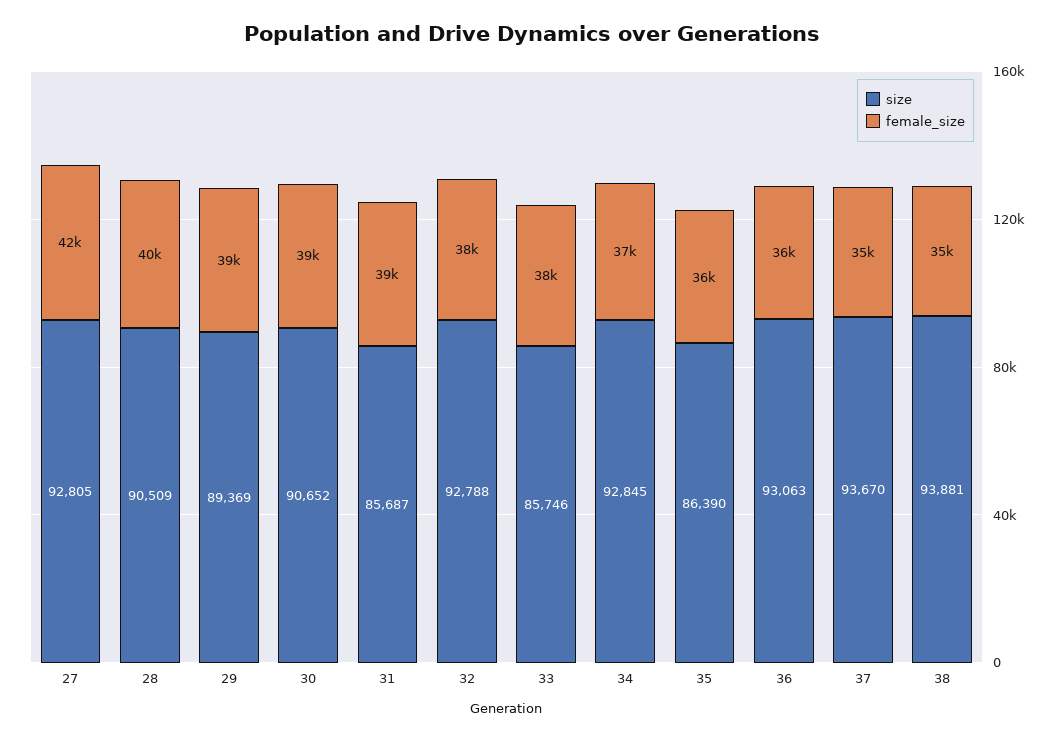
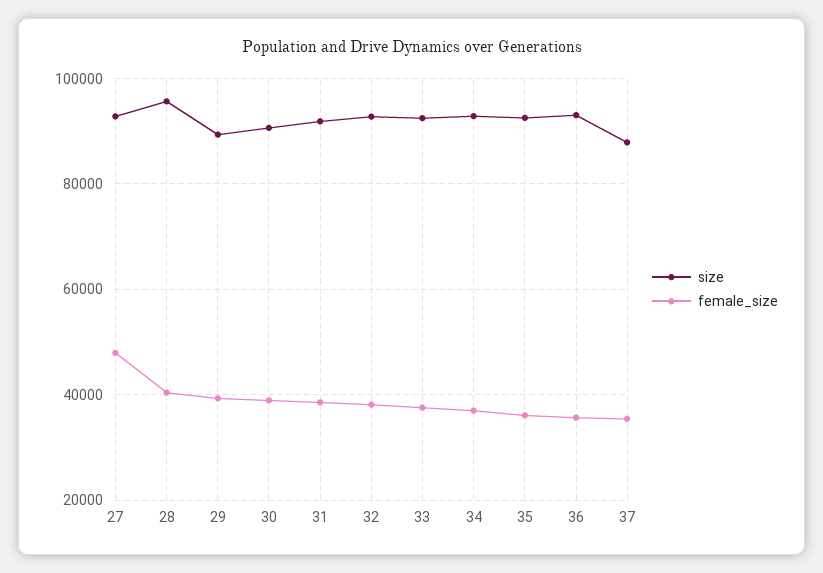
female_size, 27: 42000 -> 48000
size, 28: 90509 -> 96000
size, 31: 85687 -> 92000
size, 33: 85746 -> 92000
size, 35: 86390 -> 92000
size, 37: 93670 -> 88000
size, 38: 93881 -> none
female_size, 38: 35000 -> none

